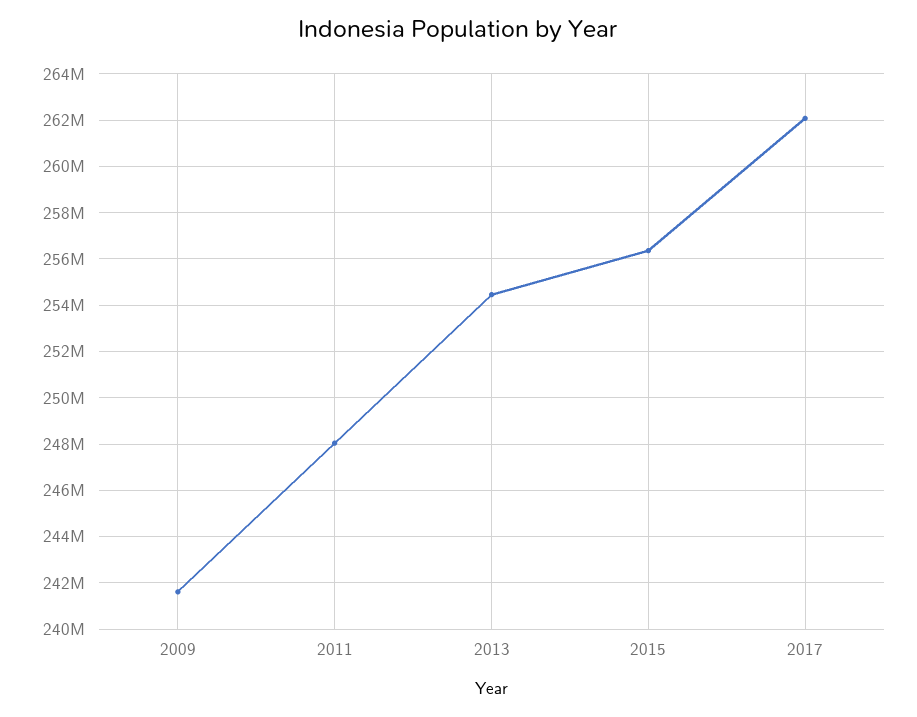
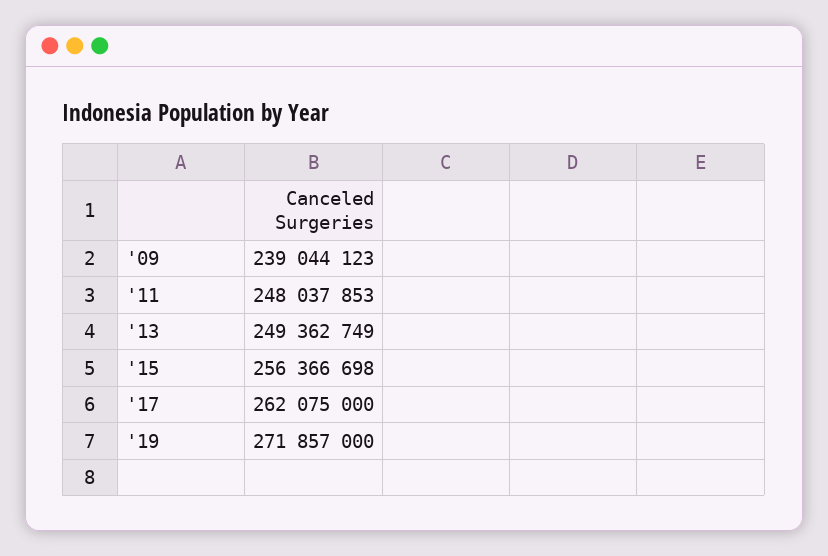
2009: 241500000 -> 239044123
2013: 254500000 -> 249362749
'19: none -> 271857000

